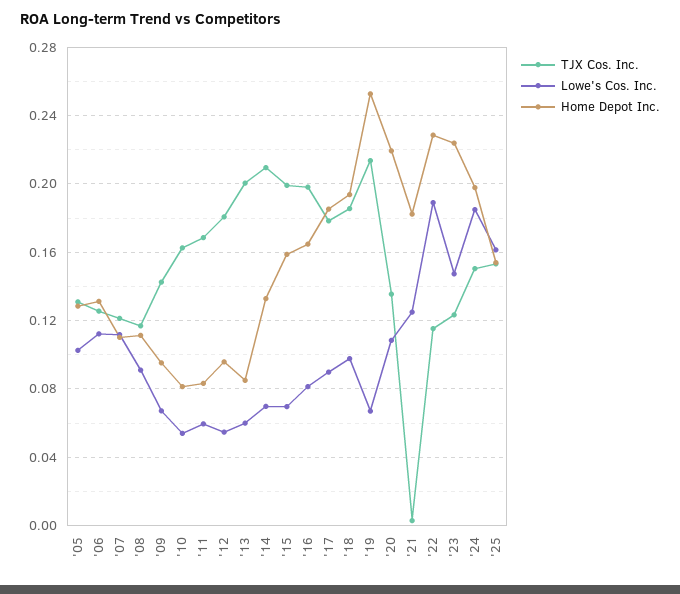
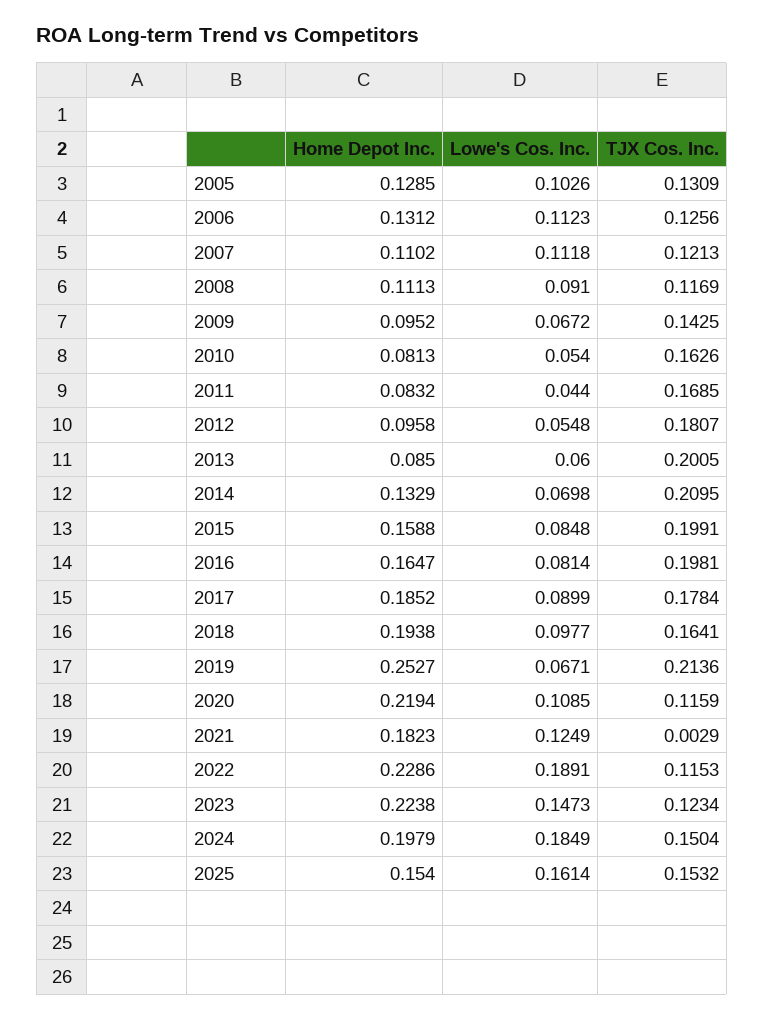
Lowe's Cos. Inc., '11: 0.06 -> 0.044
Lowe's Cos. Inc., '15: 0.07 -> 0.0848
TJX Cos. Inc., '18: 0.185 -> 0.1641
TJX Cos. Inc., '20: 0.135 -> 0.1159

